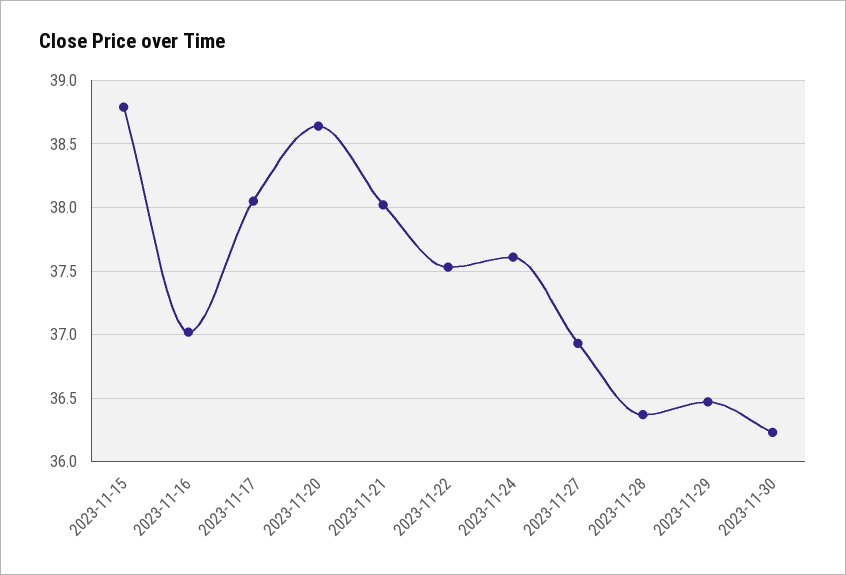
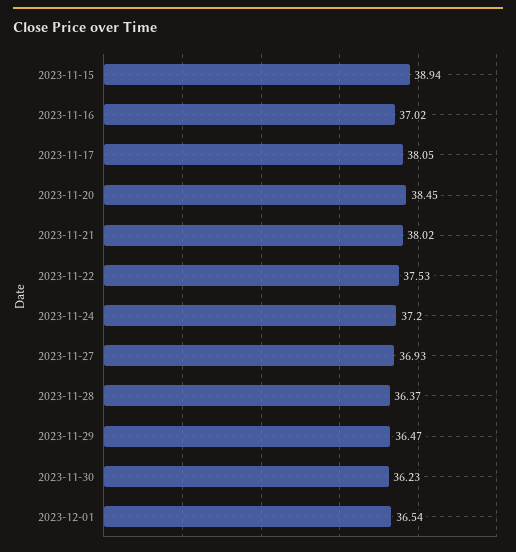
2023-11-15: 38.8 -> 38.94
2023-11-20: 38.65 -> 38.45
2023-11-24: 37.6 -> 37.2
2023-12-01: none -> 36.54

